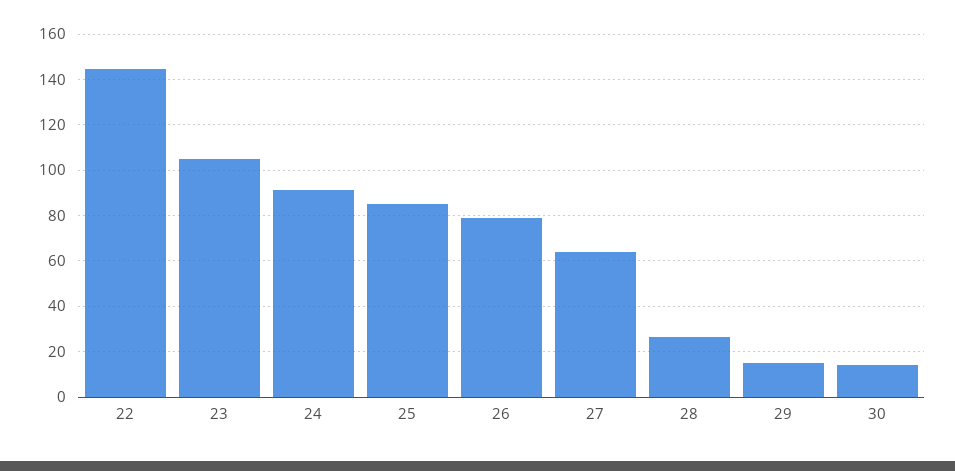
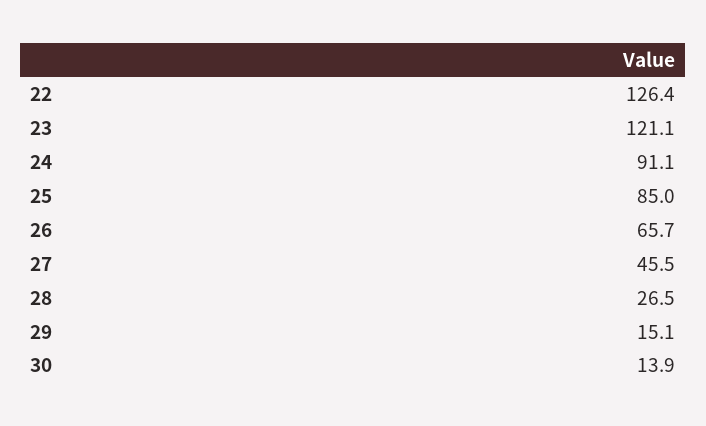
22: 145 -> 126.4
23: 105 -> 121.1
26: 80 -> 65.7
27: 65 -> 45.5

